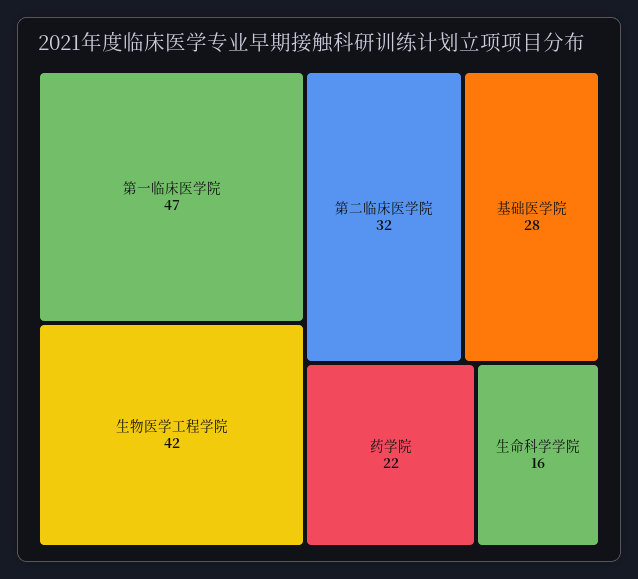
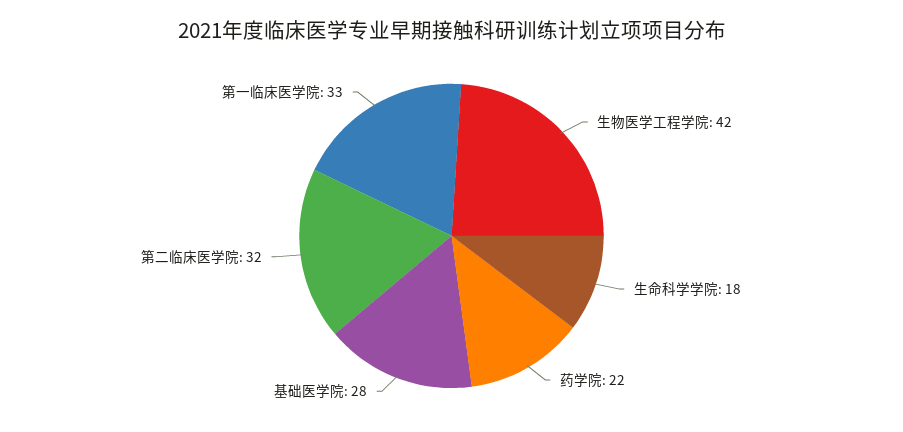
第一临床医学院: 47 -> 33
生命科学学院: 16 -> 18

